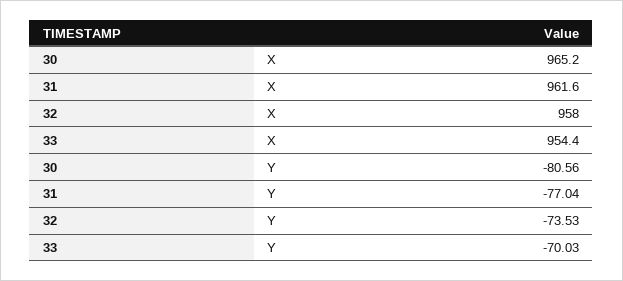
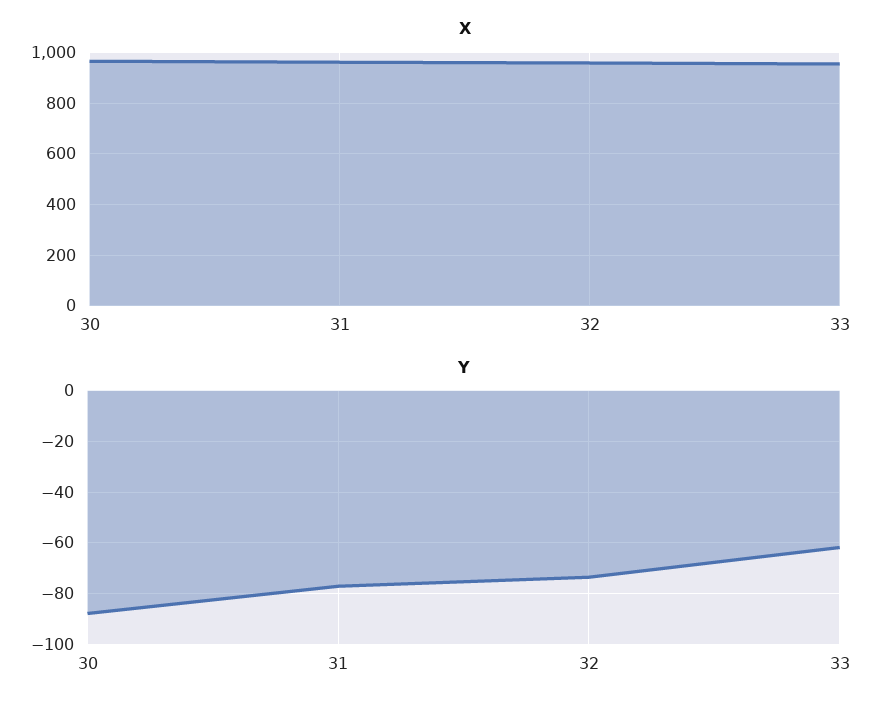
Y, 30: -80.56 -> -87.5
Y, 33: -70.03 -> -62.5

